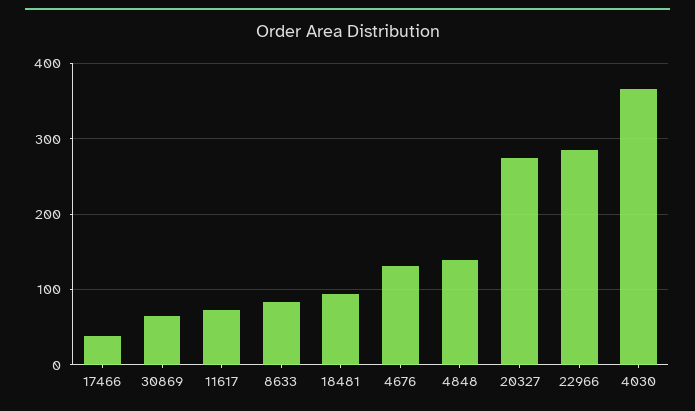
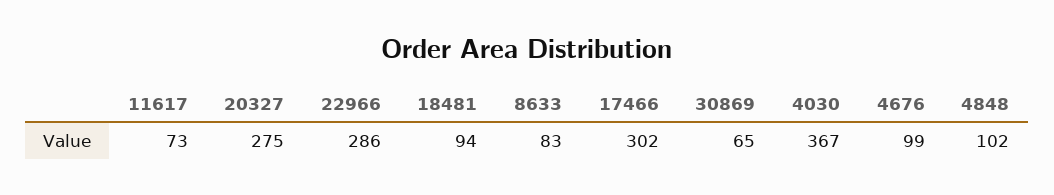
17466: 40 -> 302
4676: 130 -> 99
4848: 140 -> 102

